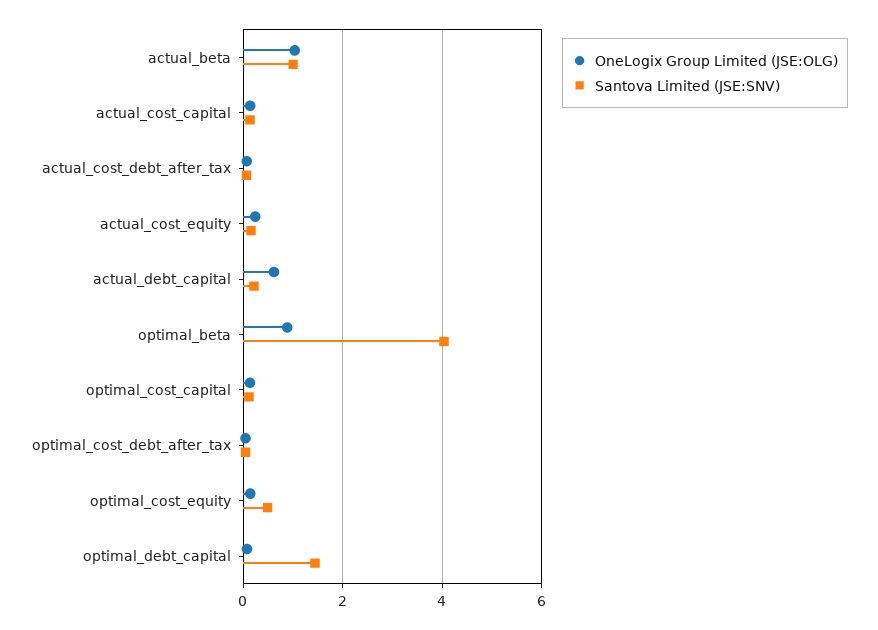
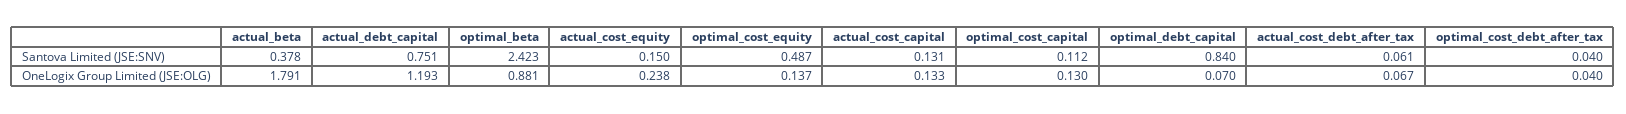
OneLogix Group Limited (JSE:OLG), actual_beta: 1 -> 1.791
Santova Limited (JSE:SNV), actual_beta: 1 -> 0.378
OneLogix Group Limited (JSE:OLG), actual_debt_capital: 0.6 -> 1.193
Santova Limited (JSE:SNV), actual_debt_capital: 0.2 -> 0.751
Santova Limited (JSE:SNV), optimal_beta: 4 -> 2.423
Santova Limited (JSE:SNV), optimal_debt_capital: 1.4 -> 0.84

